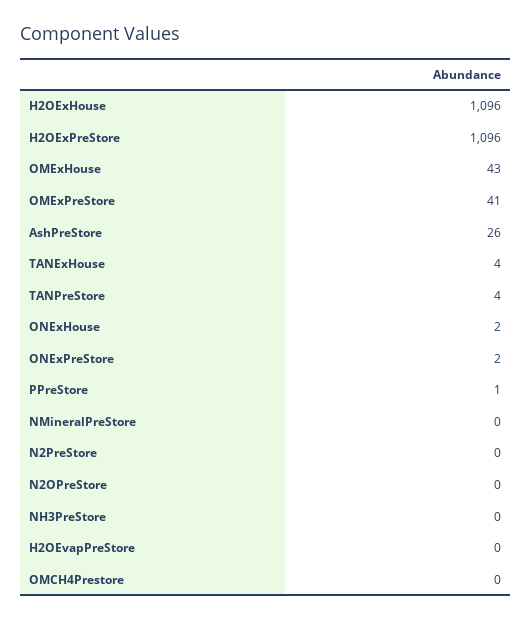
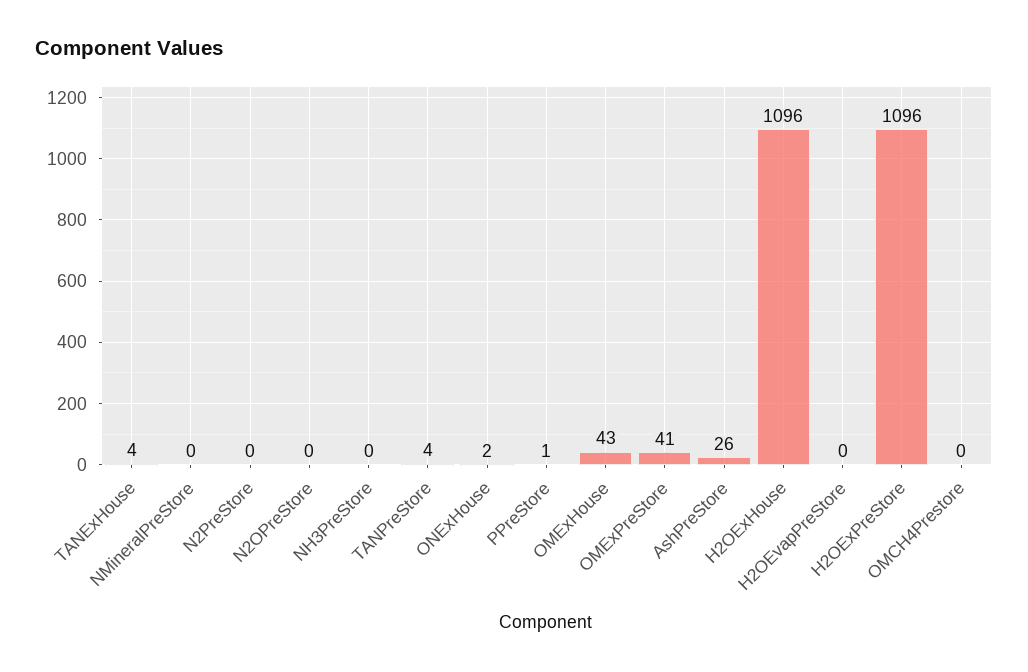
ONExPreStore: 2 -> none

